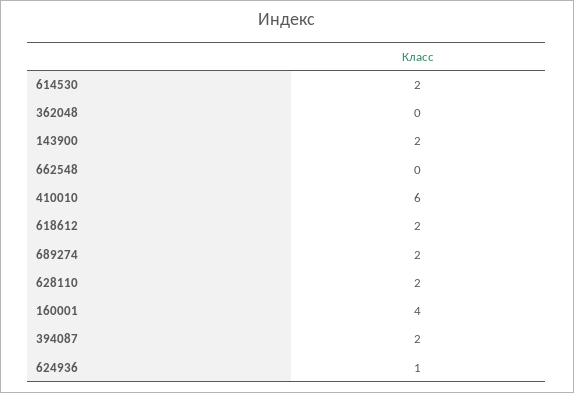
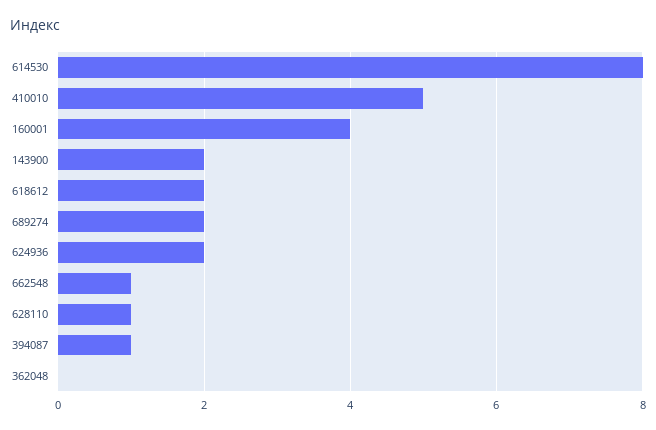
614530: 2 -> 8
662548: 0 -> 1
410010: 6 -> 5
628110: 2 -> 1
394087: 2 -> 1
624936: 1 -> 2

